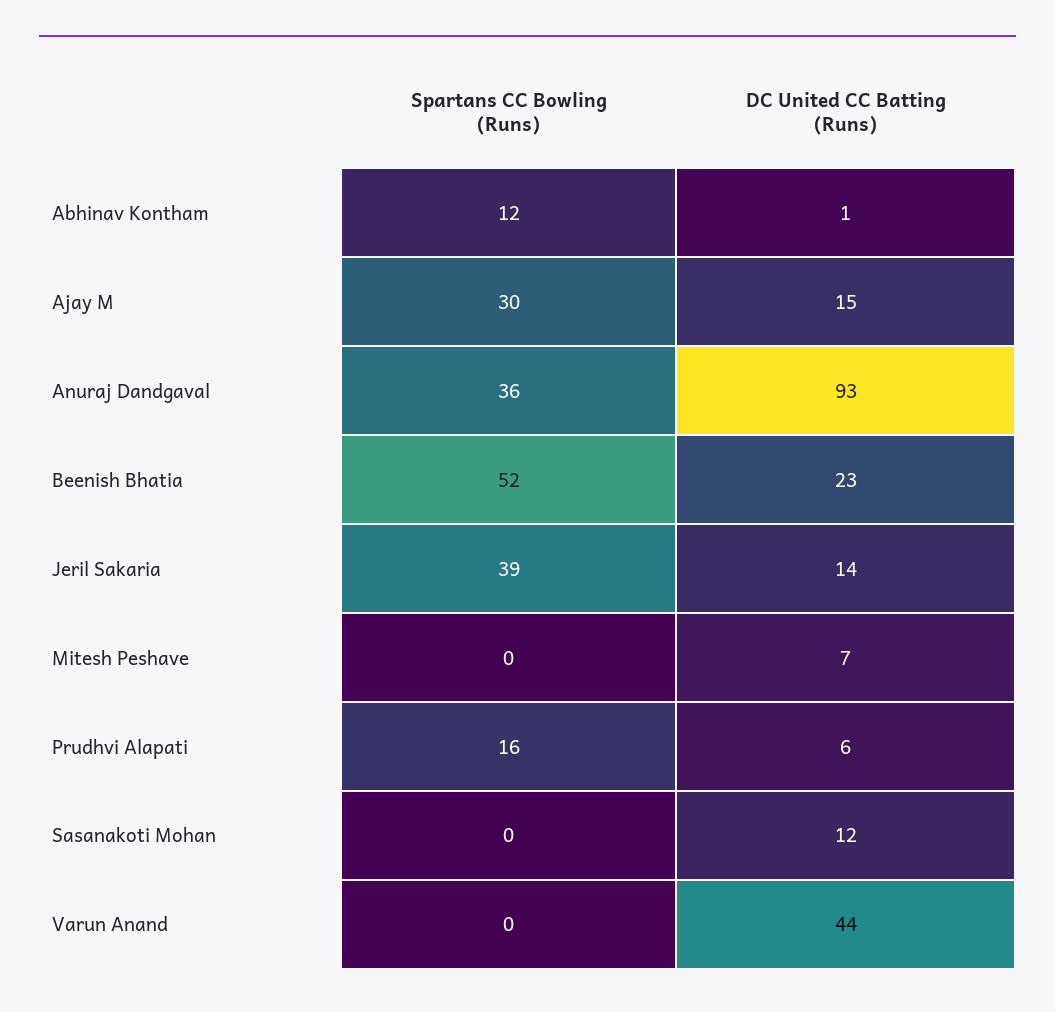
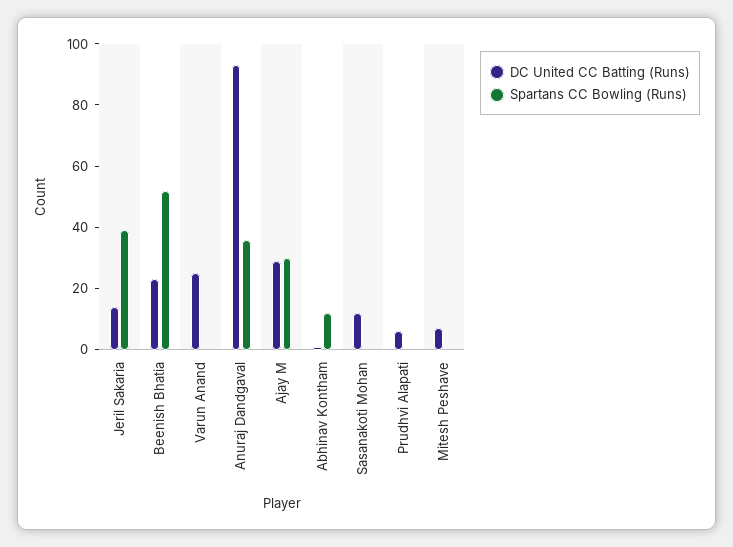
DC United CC Batting (Runs), Ajay M: 15 -> 30
Spartans CC Bowling (Runs), Prudhvi Alapati: 16 -> 0
DC United CC Batting (Runs), Varun Anand: 44 -> 25

